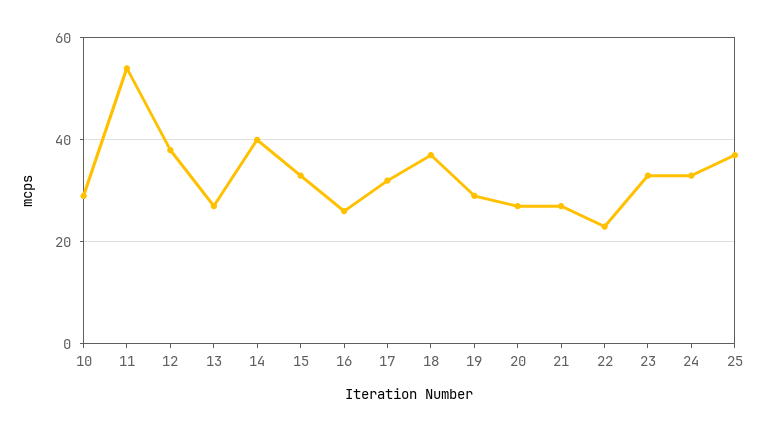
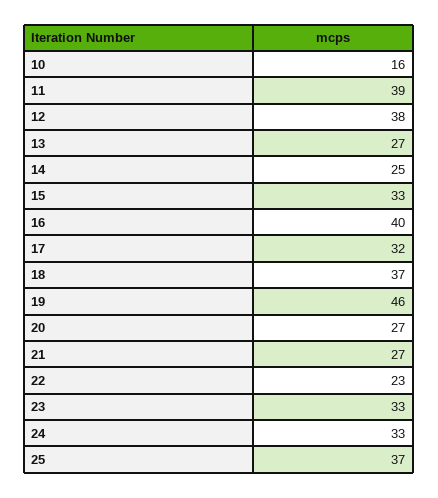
10: 30 -> 16
11: 55 -> 39
14: 40 -> 25
16: 25 -> 40
19: 30 -> 46

